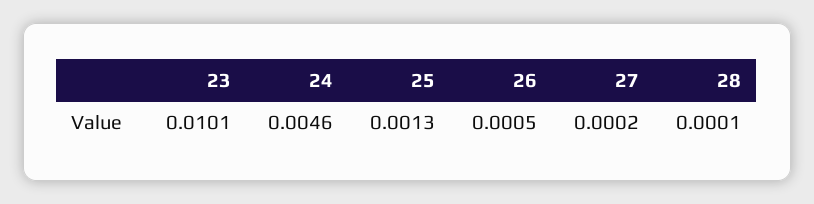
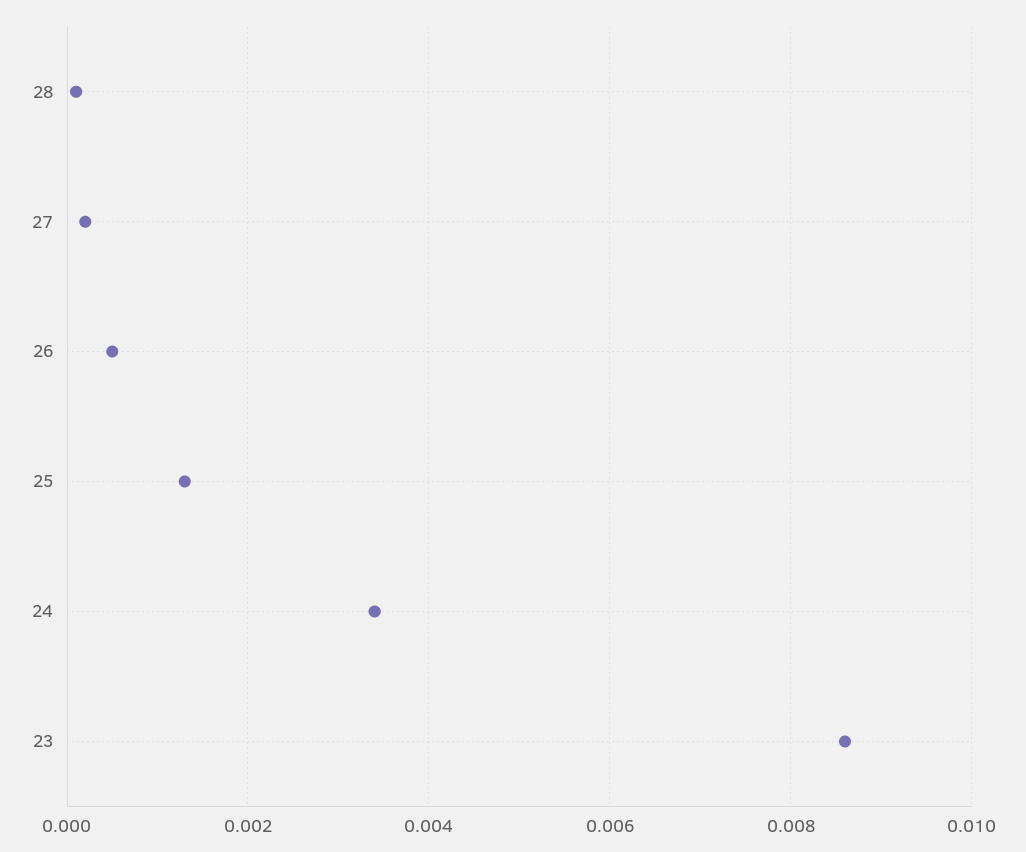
23: 0.0101 -> 0.0085
24: 0.0046 -> 0.0035

